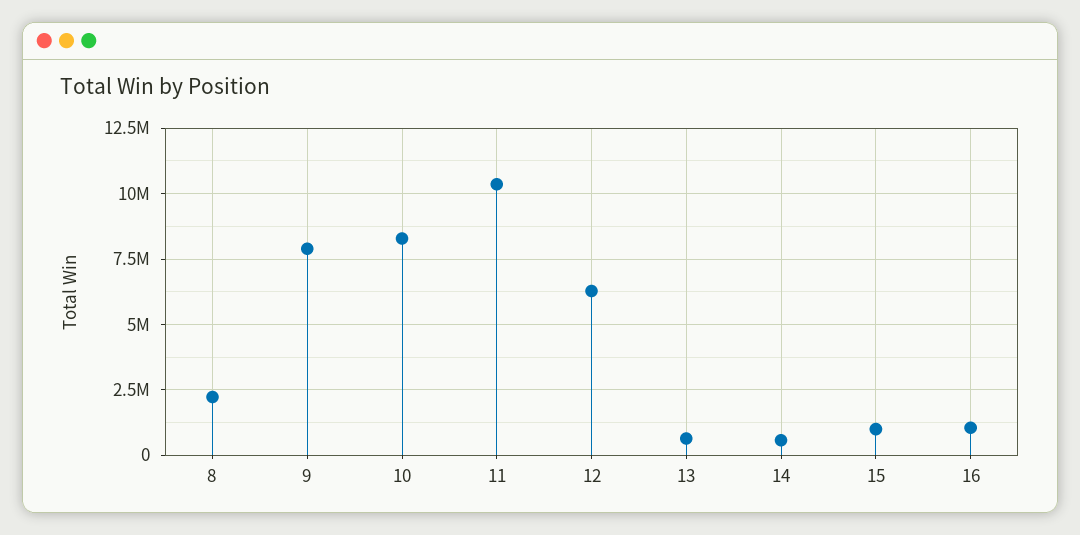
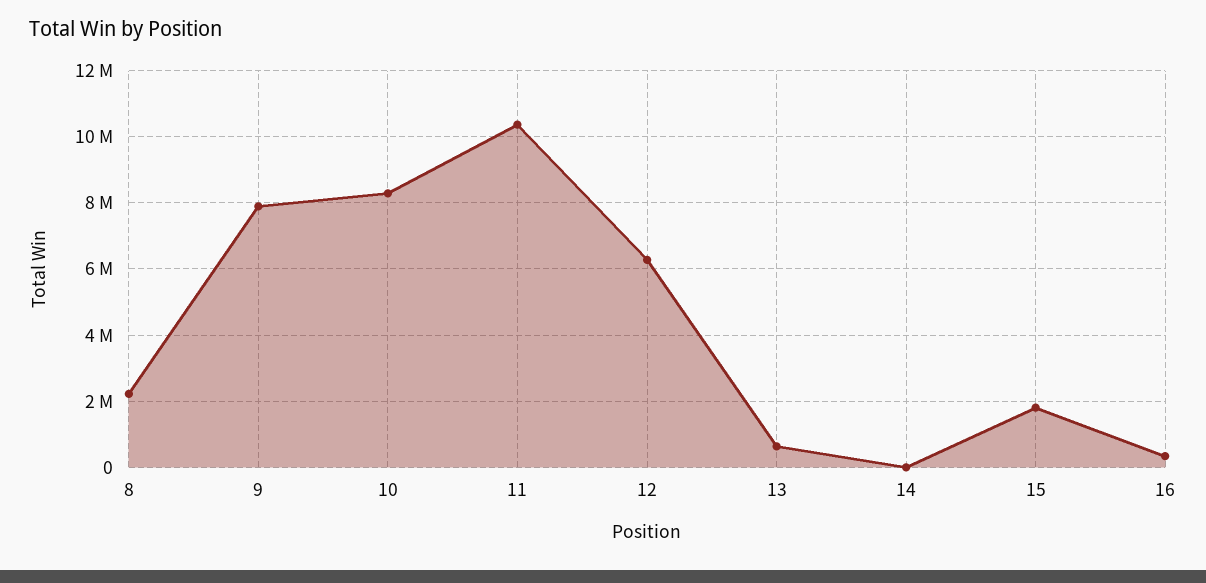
14: 500000 -> 0
15: 1000000 -> 1800000
16: 1000000 -> 400000

